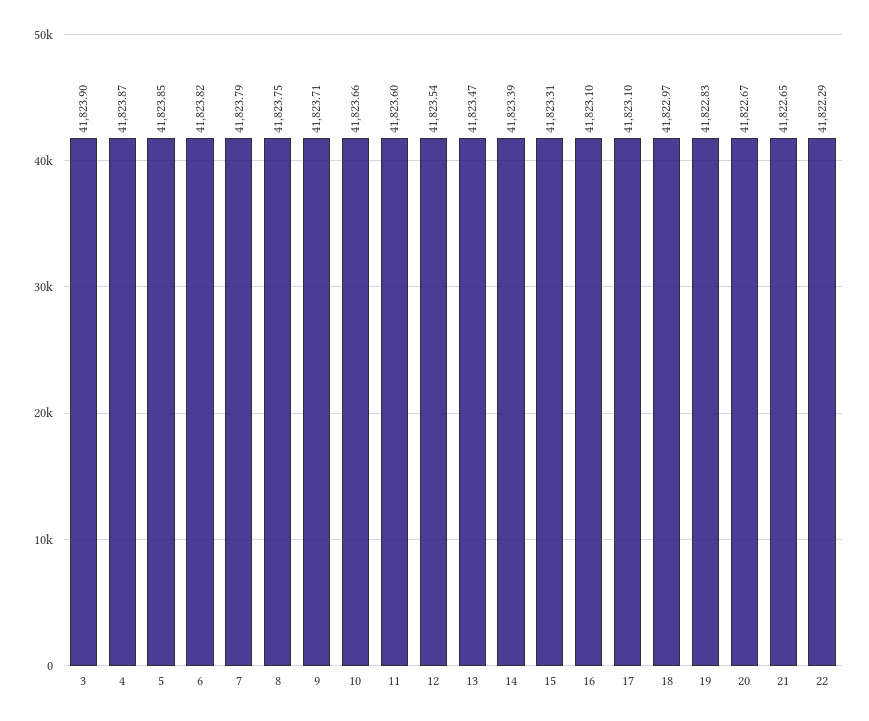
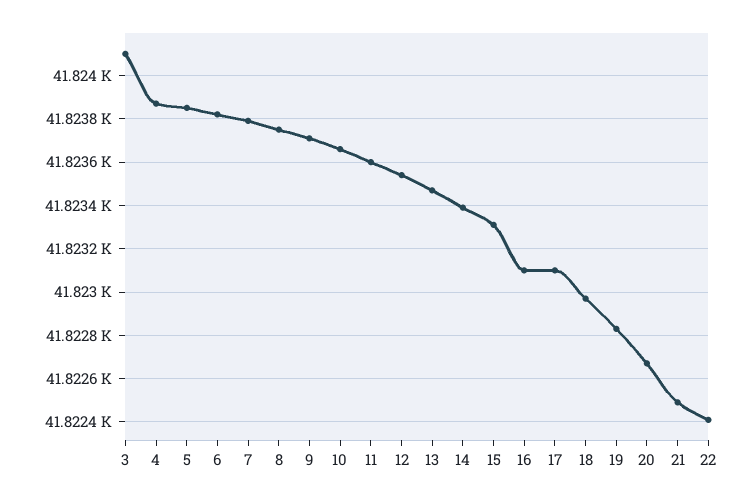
3: 41823.9 -> 41824.1
21: 41822.65 -> 41822.5
22: 41822.29 -> 41822.4

